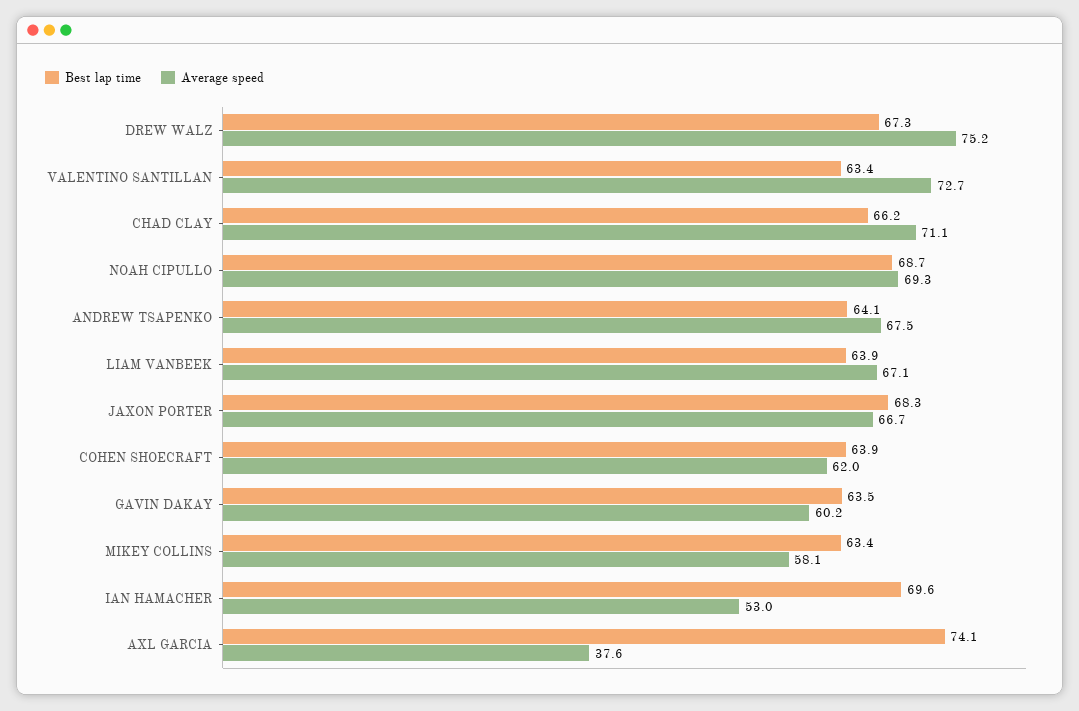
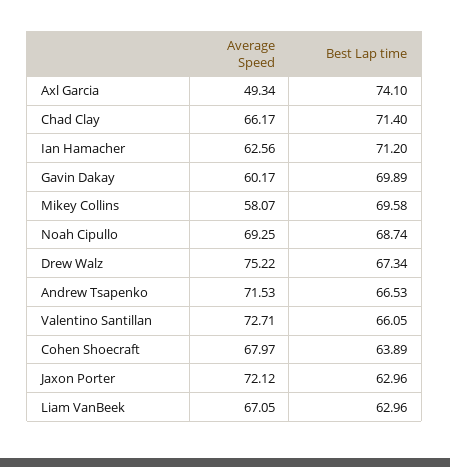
Best lap time, VALENTINO SANTILLAN: 63.4 -> 66.05
Best lap time, CHAD CLAY: 66.2 -> 71.4
Average speed, CHAD CLAY: 71.1 -> 66.17
Best lap time, ANDREW TSAPENKO: 64.1 -> 66.53
Average speed, ANDREW TSAPENKO: 67.5 -> 71.53
Best lap time, LIAM VANBEEK: 63.9 -> 62.96
Best lap time, JAXON PORTER: 68.3 -> 62.96
Average speed, JAXON PORTER: 66.7 -> 72.12
Average speed, COHEN SHOECRAFT: 62 -> 67.97
Best lap time, GAVIN DAKAY: 63.5 -> 69.89
Best lap time, MIKEY COLLINS: 63.4 -> 69.58
Best lap time, IAN HAMACHER: 69.6 -> 71.2
Average speed, IAN HAMACHER: 53 -> 62.56
Average speed, AXL GARCIA: 37.6 -> 49.34

